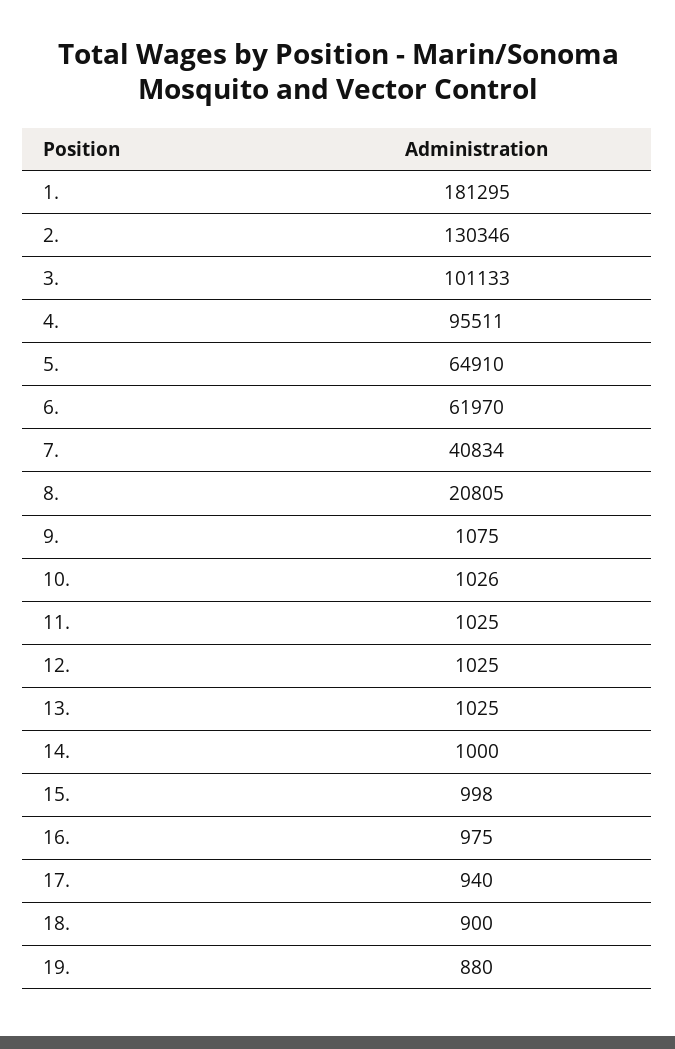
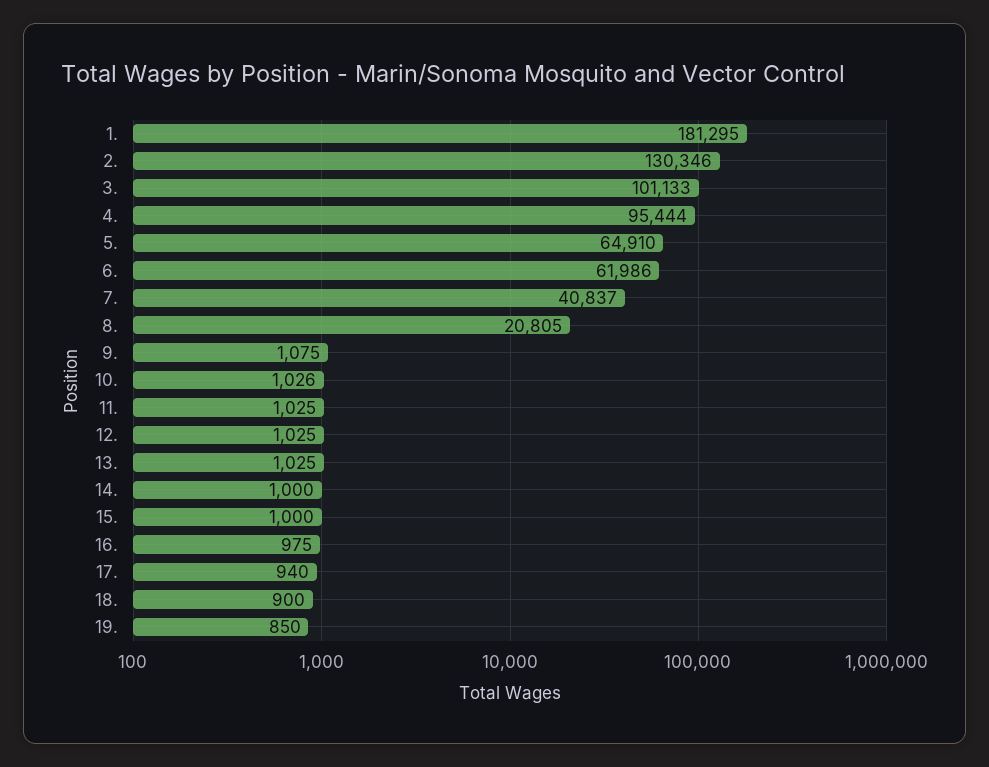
4.: 95511 -> 95444
6.: 61970 -> 61986
7.: 40834 -> 40837
15.: 998 -> 1000
19.: 880 -> 850

